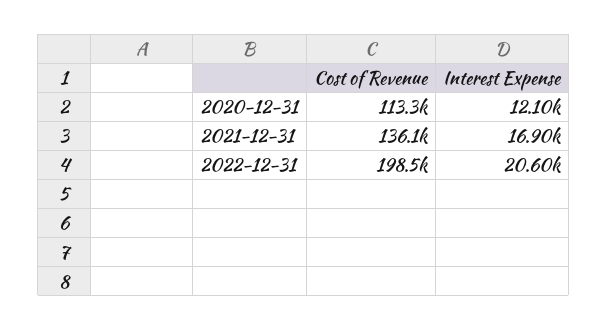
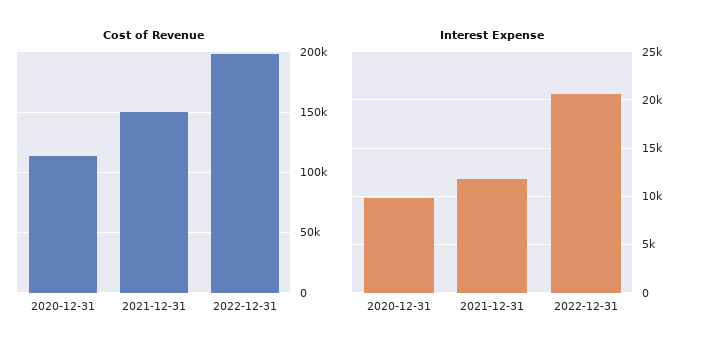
Interest Expense, 2020-12-31: 12100 -> 10000
Cost of Revenue, 2021-12-31: 136100 -> 150000
Interest Expense, 2021-12-31: 16900 -> 12000

